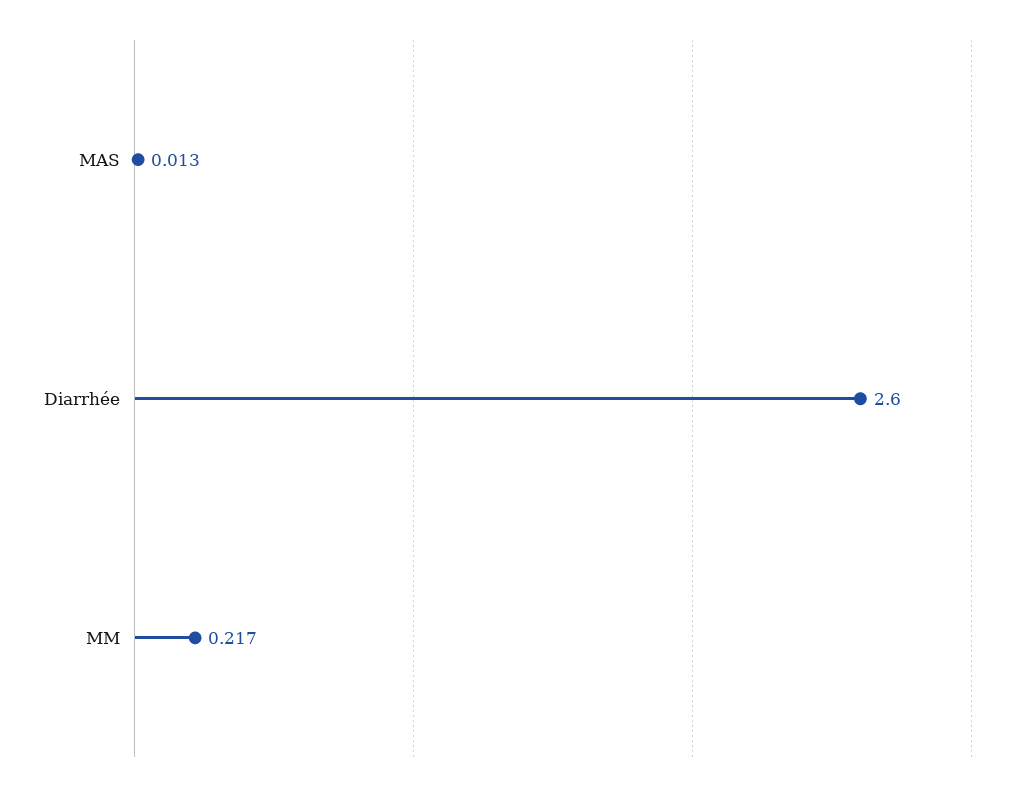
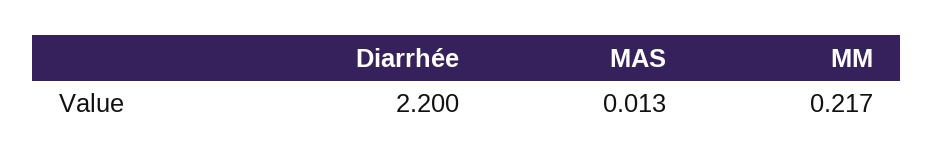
Diarrhée: 2.6 -> 2.2

